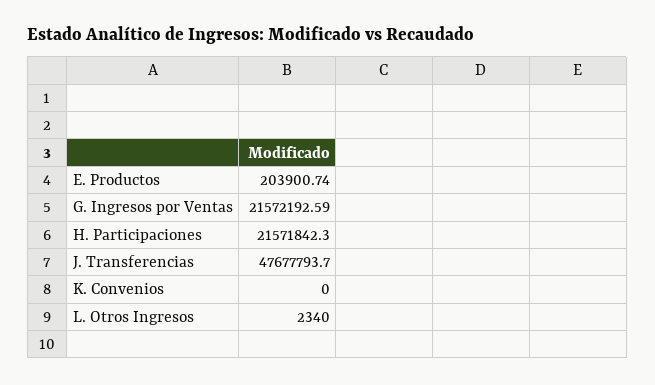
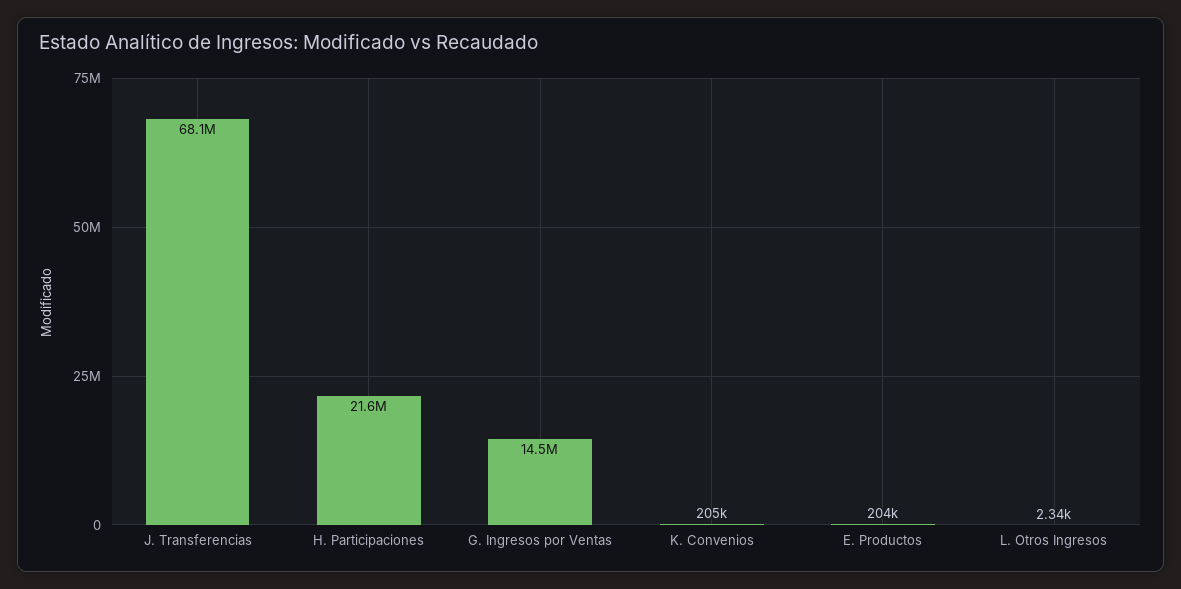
G. Ingresos por Ventas: 21572192.59 -> 14500000
J. Transferencias: 47677793.7 -> 68100000
K. Convenios: 0 -> 205000

